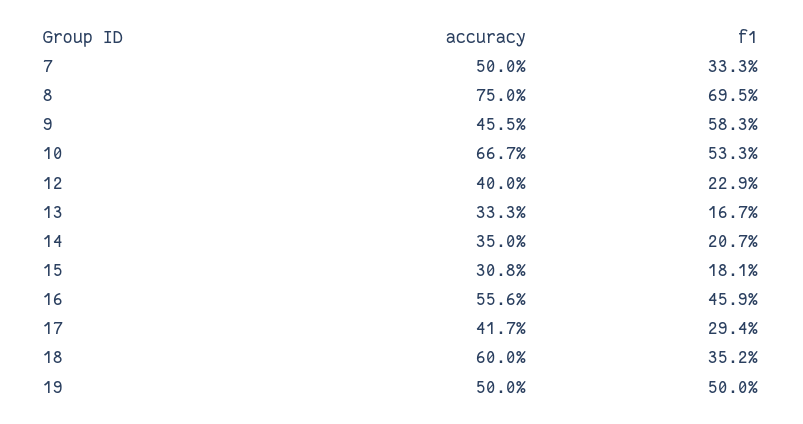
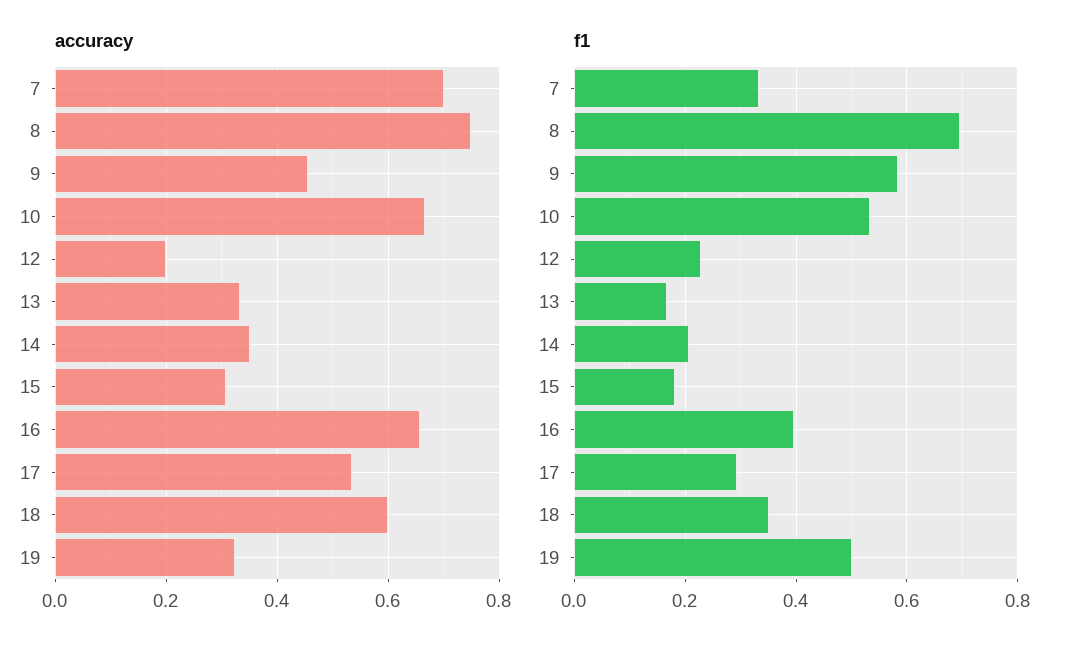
accuracy, 7: 0.5 -> 0.7
accuracy, 12: 0.4 -> 0.2
accuracy, 16: 0.556 -> 0.66
f1, 16: 0.459 -> 0.4
accuracy, 17: 0.417 -> 0.54
accuracy, 19: 0.5 -> 0.32

